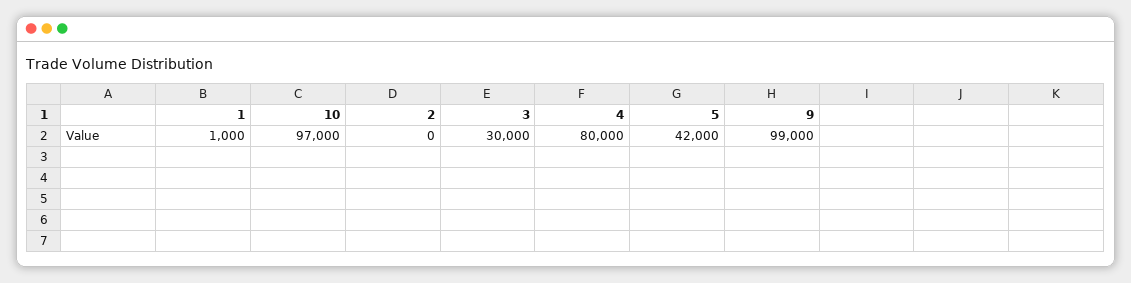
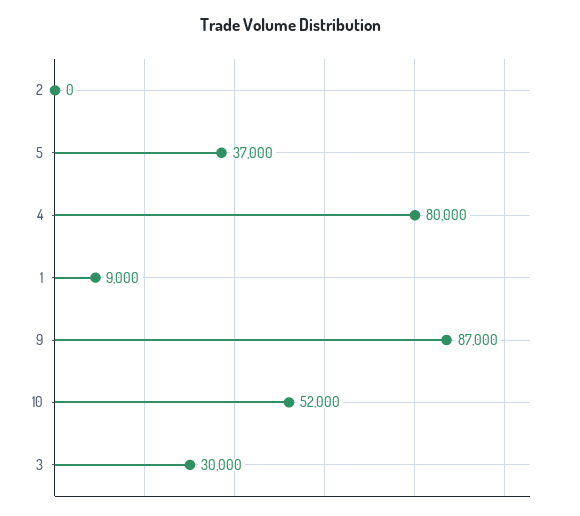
1: 1000 -> 9000
10: 97000 -> 52000
5: 42000 -> 37000
9: 99000 -> 87000

